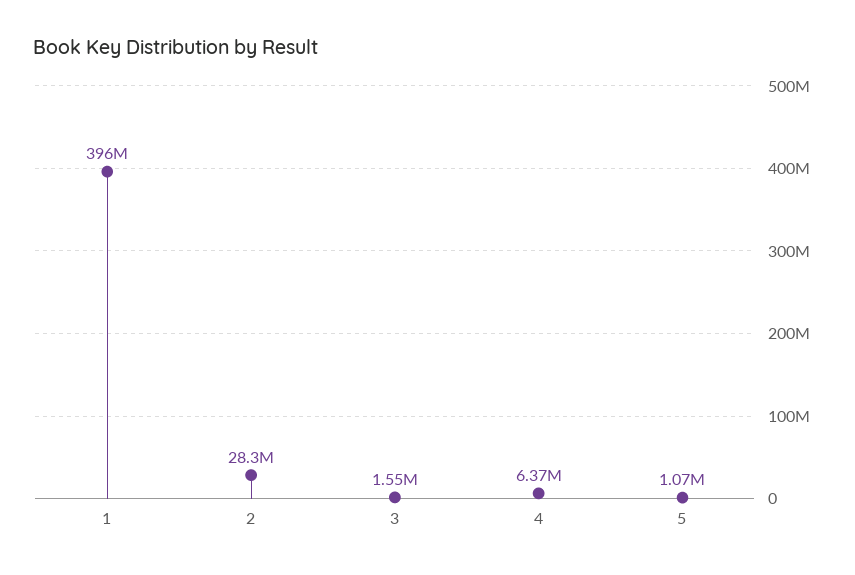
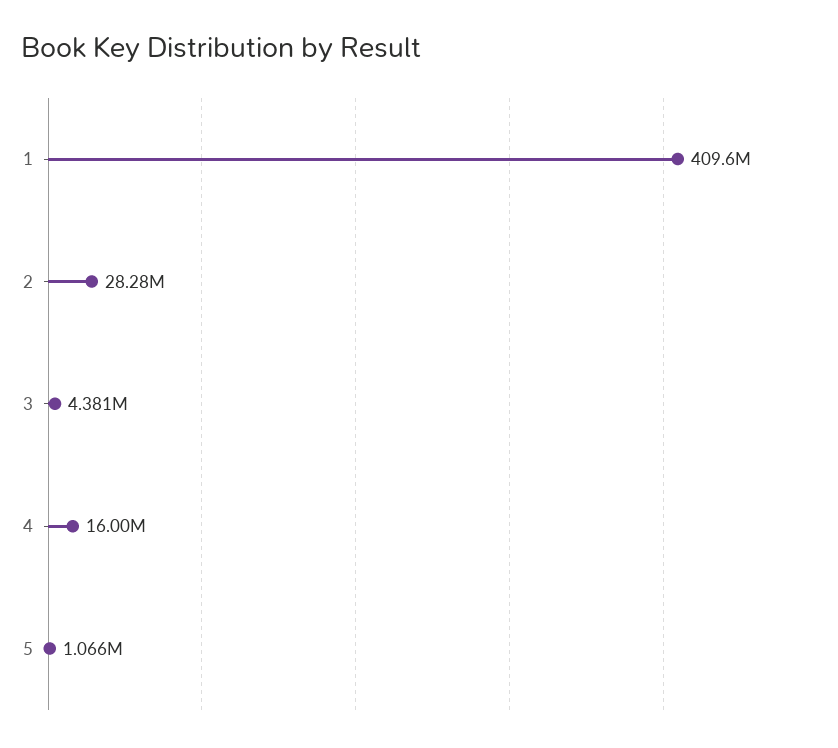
1: 396000000 -> 409600000
3: 1550000 -> 4381000
4: 6370000 -> 16000000

